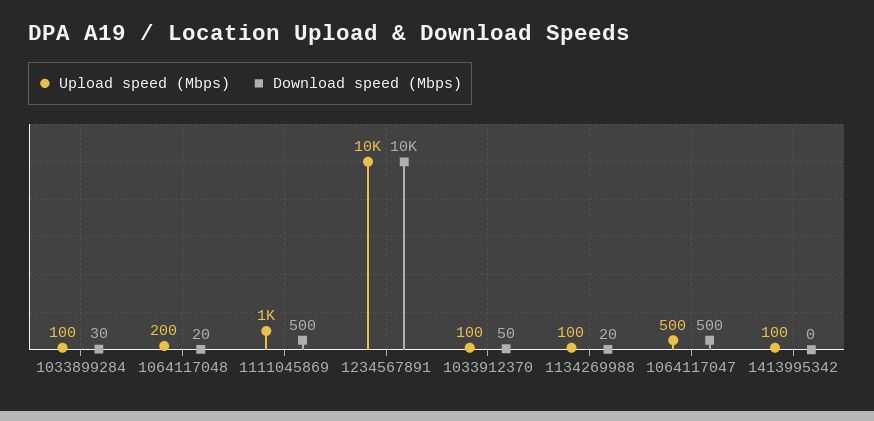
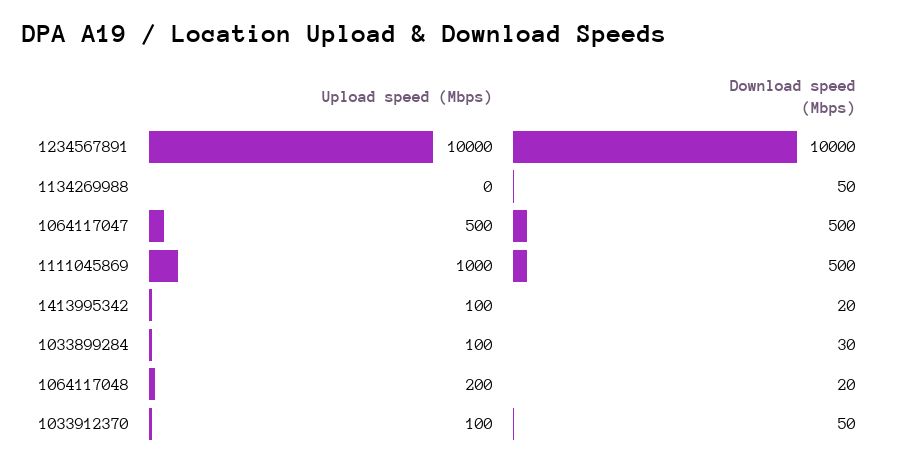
Upload speed (Mbps), 1134269988: 100 -> 0
Download speed (Mbps), 1134269988: 20 -> 50
Download speed (Mbps), 1413995342: 0 -> 20

